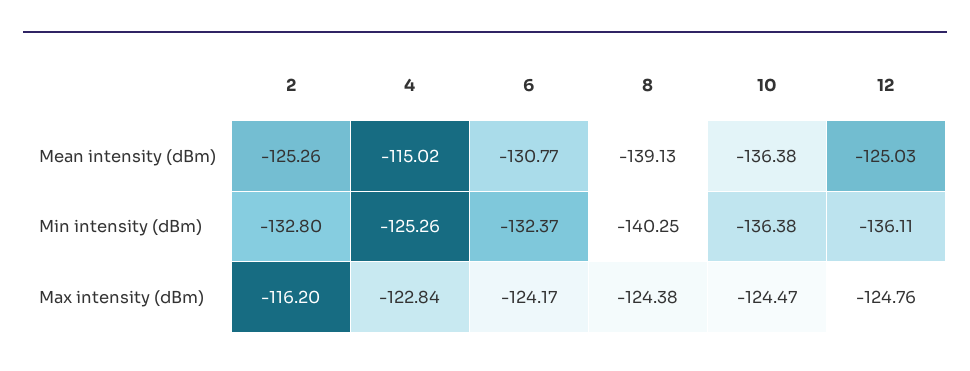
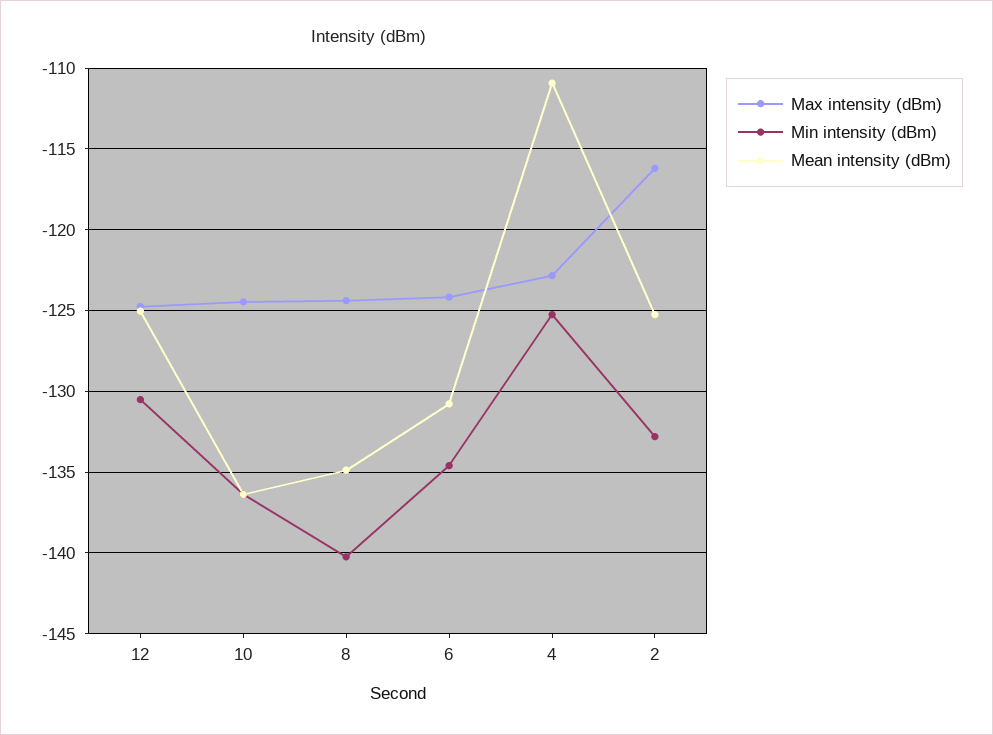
Mean intensity (dBm), 4: -115.02 -> -111
Mean intensity (dBm), 8: -139.13 -> -135
Min intensity (dBm), 6: -132.37 -> -134.5
Min intensity (dBm), 12: -136.11 -> -130.5

